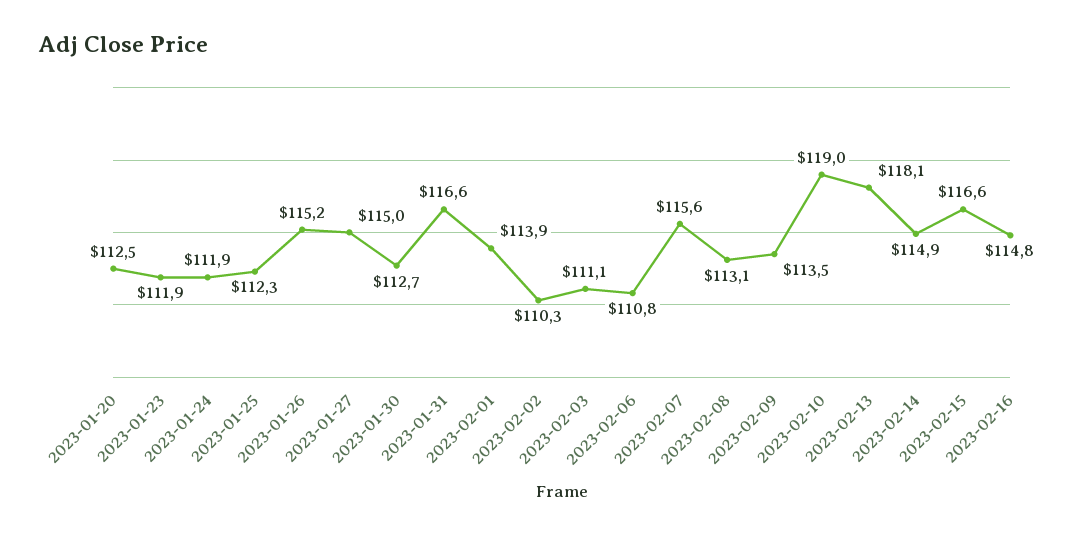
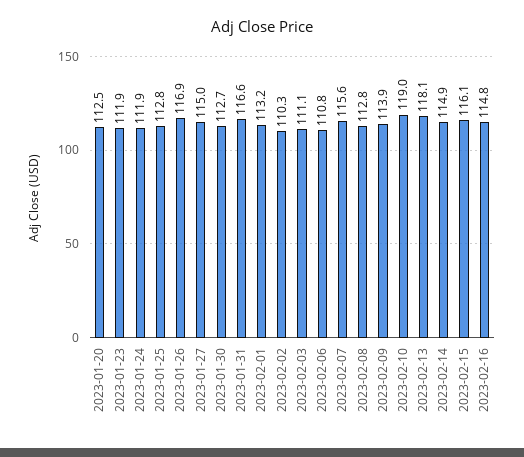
2023-01-25: 112.3 -> 112.8
2023-01-26: 115.2 -> 116.9
2023-02-01: 113.9 -> 113.2
2023-02-08: 113.1 -> 112.8
2023-02-09: 113.5 -> 113.9
2023-02-15: 116.6 -> 116.1

